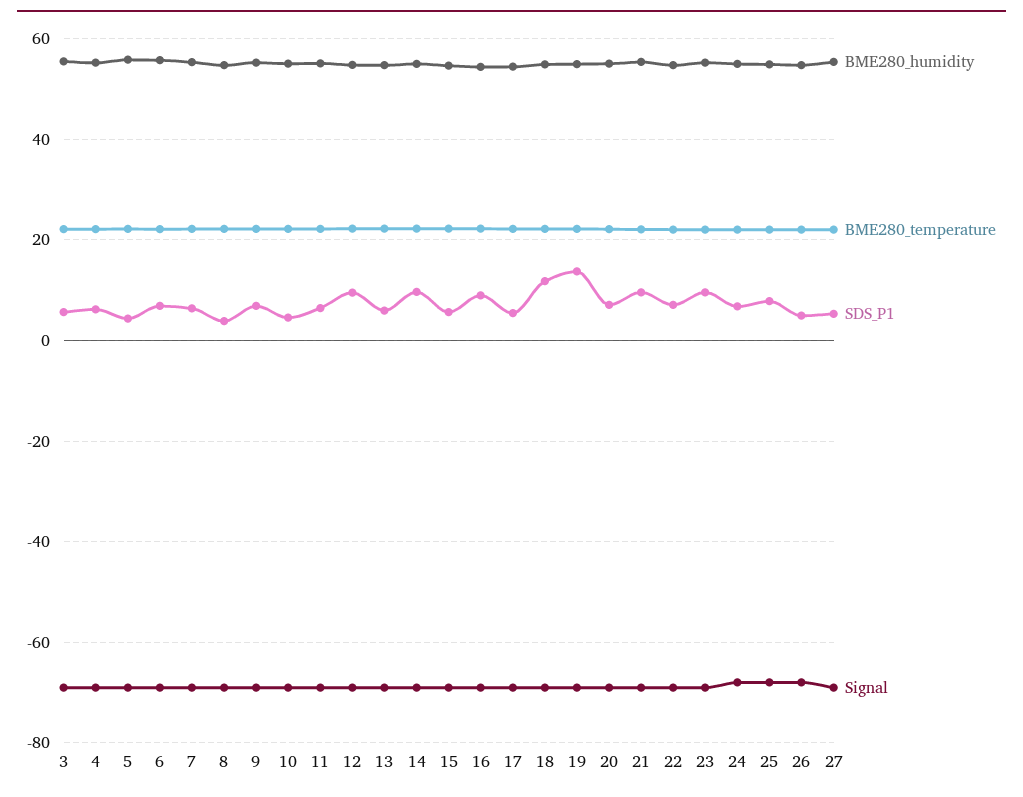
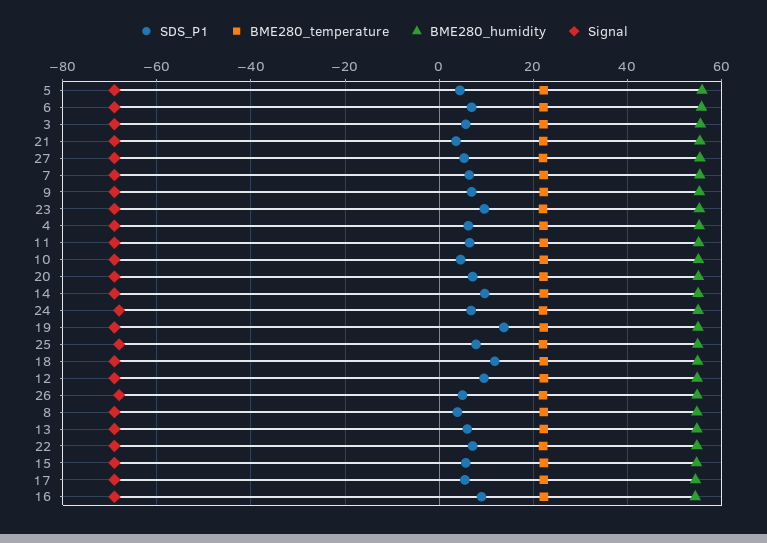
SDS_P1, 21: 10 -> 4

